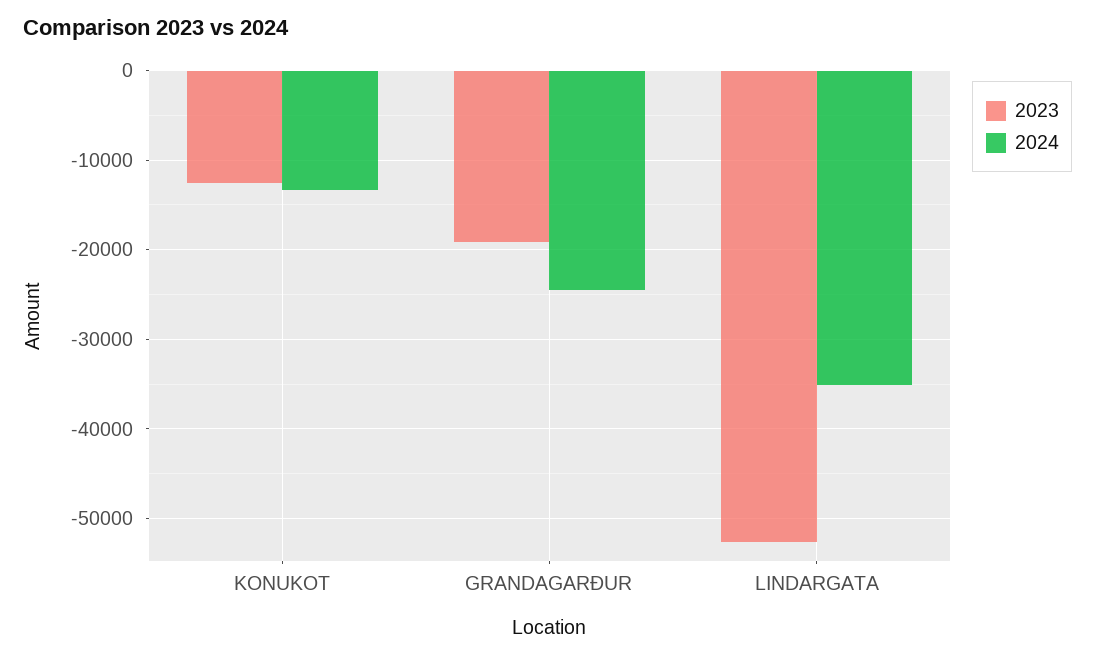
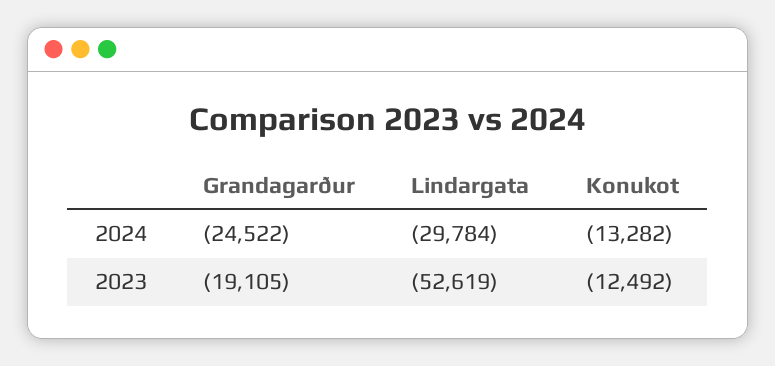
2024, LINDARGATA: -35000 -> -29784

